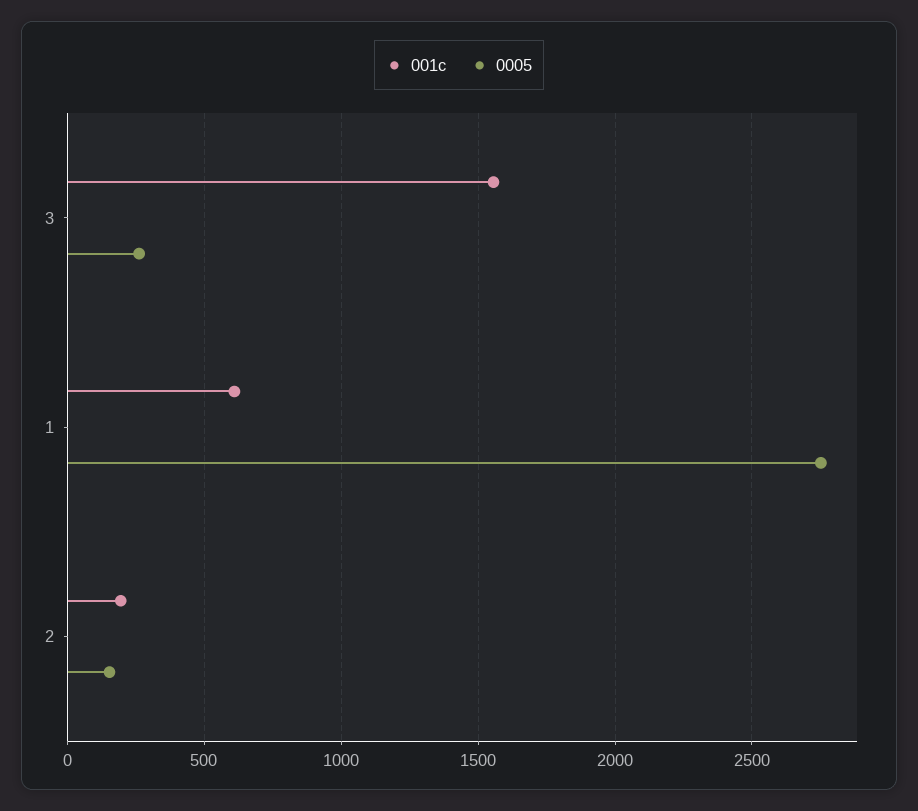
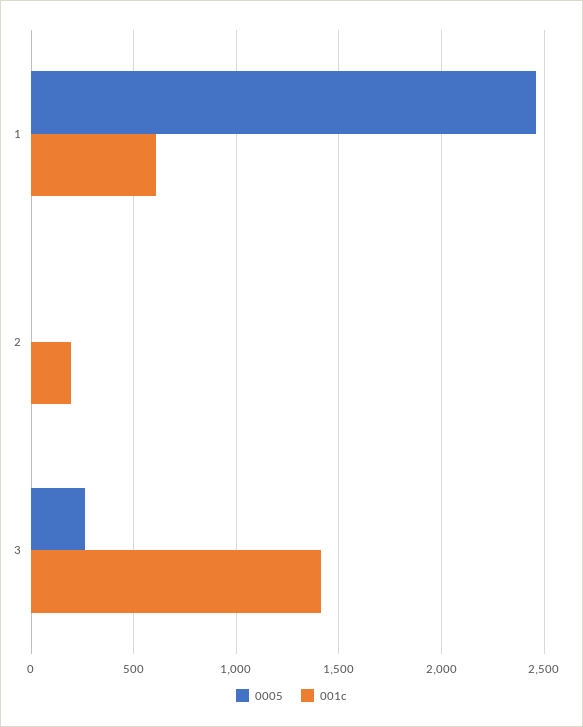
001c, 3: 1550 -> 1400
0005, 1: 2750 -> 2450
0005, 2: 150 -> 0

